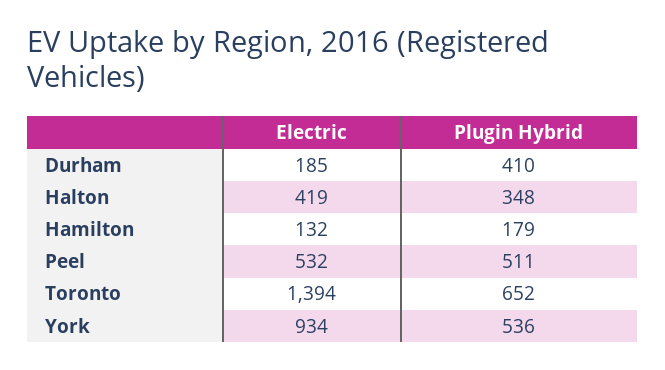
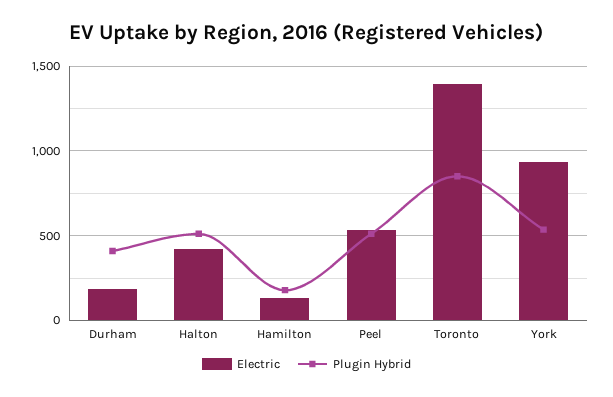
Plugin Hybrid, Halton: 348 -> 500
Plugin Hybrid, Toronto: 652 -> 850

